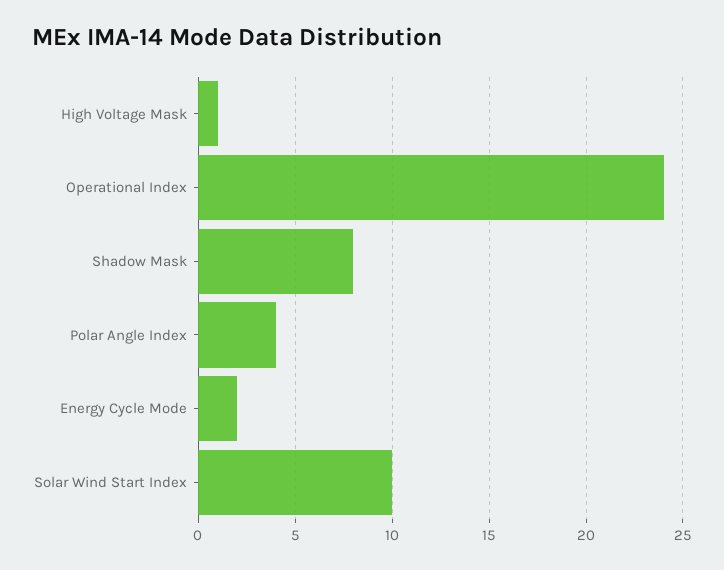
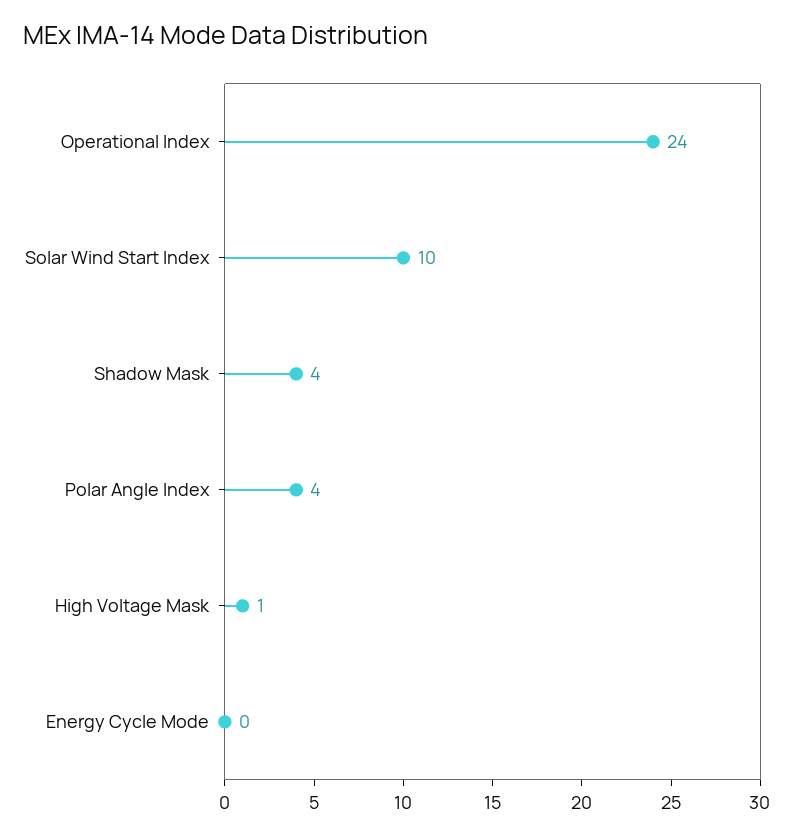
Shadow Mask: 8 -> 4
Energy Cycle Mode: 2 -> 0

